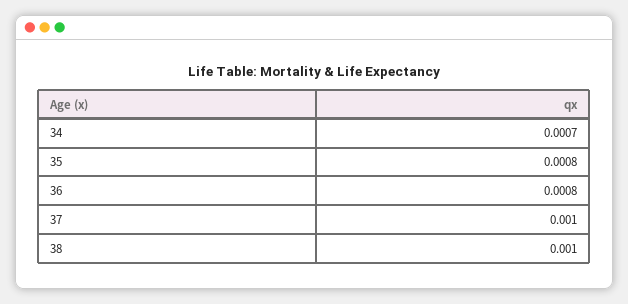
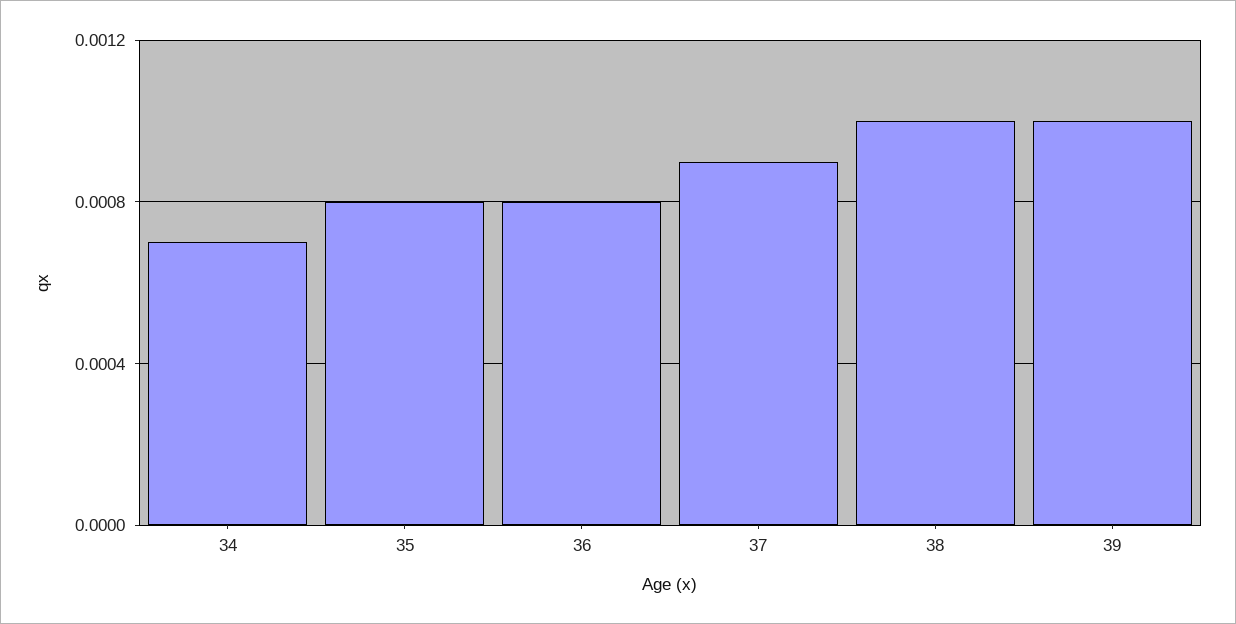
37: 0.001 -> 0.0009
39: none -> 0.001

